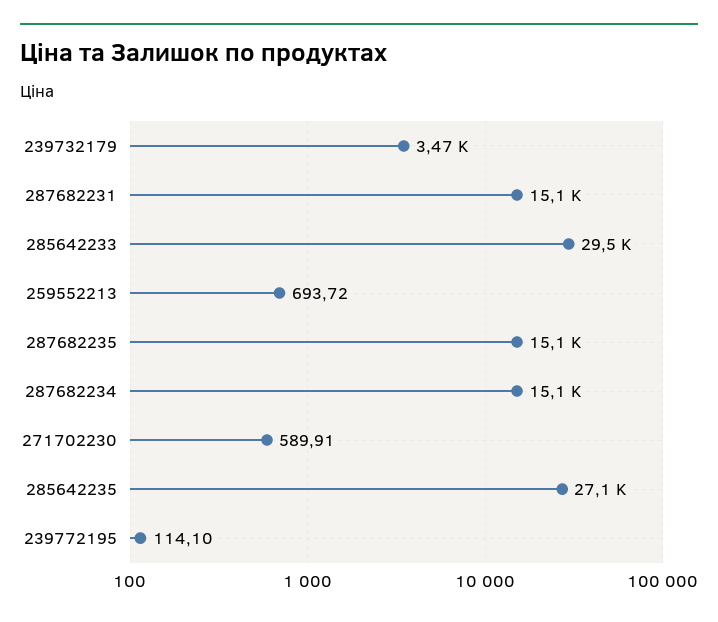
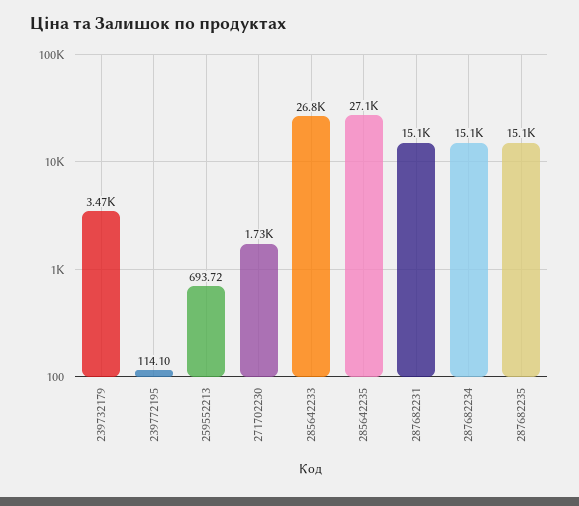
285642233: 29500 -> 26800
271702230: 589.91 -> 1730

